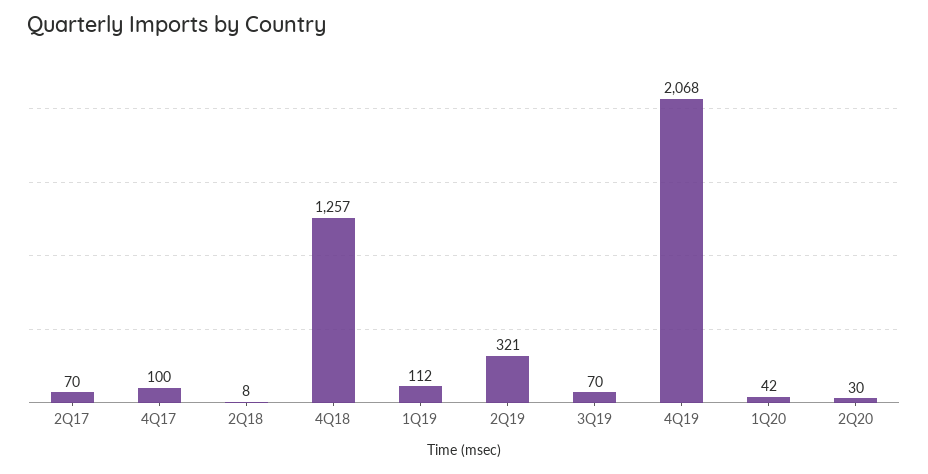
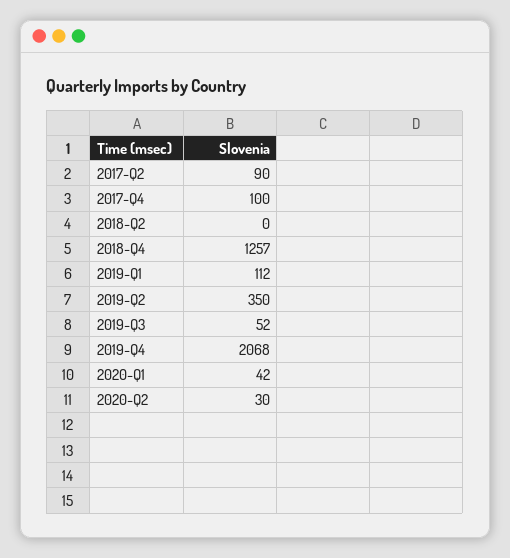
2Q17: 70 -> 90
2Q18: 8 -> 0
2Q19: 321 -> 350
3Q19: 70 -> 52

